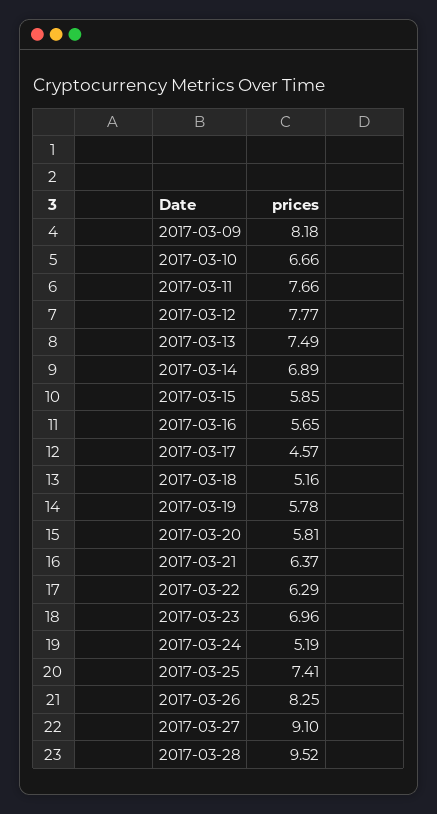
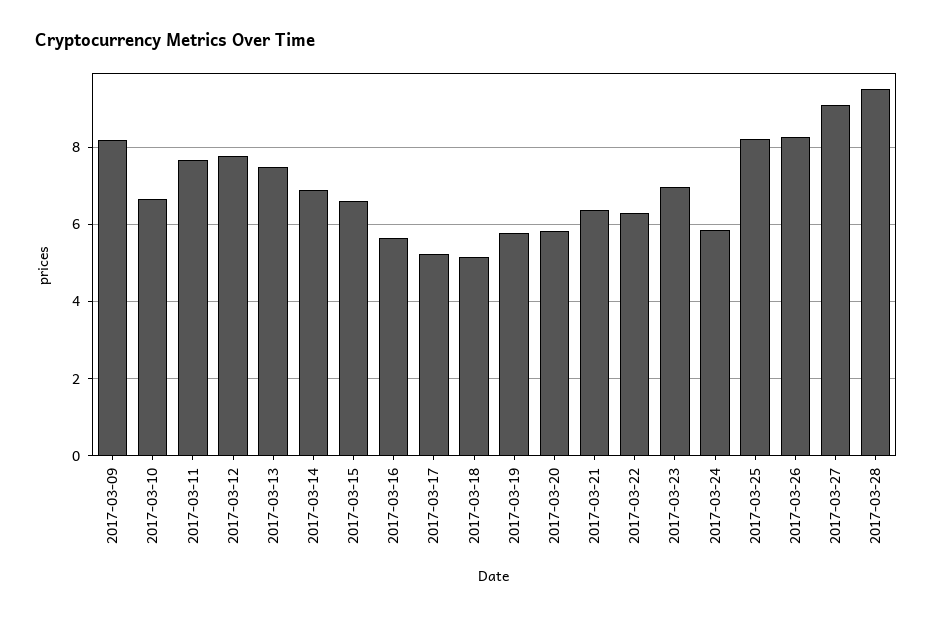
2017-03-15: 5.85 -> 6.6
2017-03-17: 4.57 -> 5.2
2017-03-24: 5.19 -> 5.8
2017-03-25: 7.41 -> 8.2

